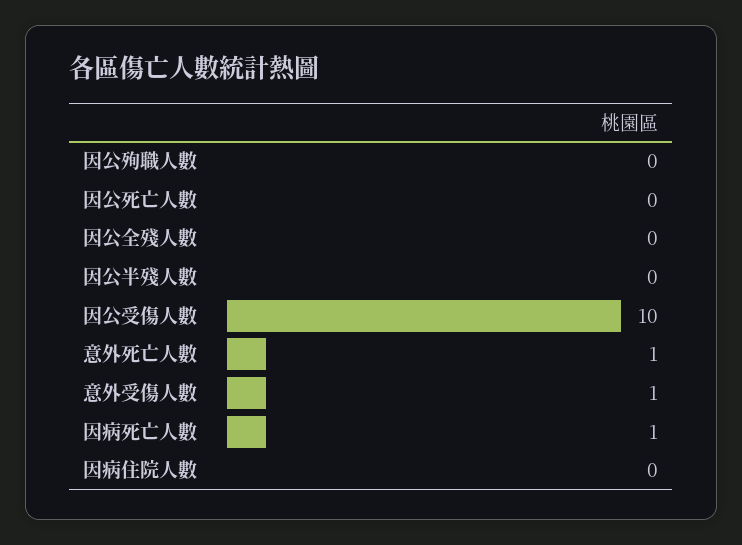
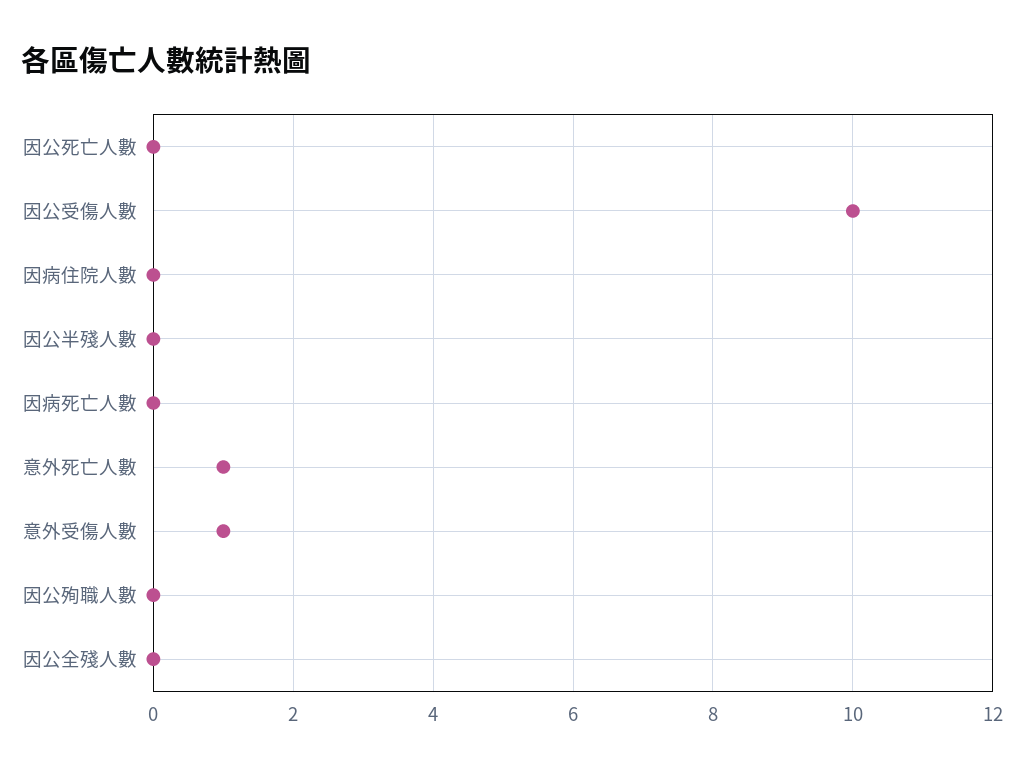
因病死亡人數: 1 -> 0

